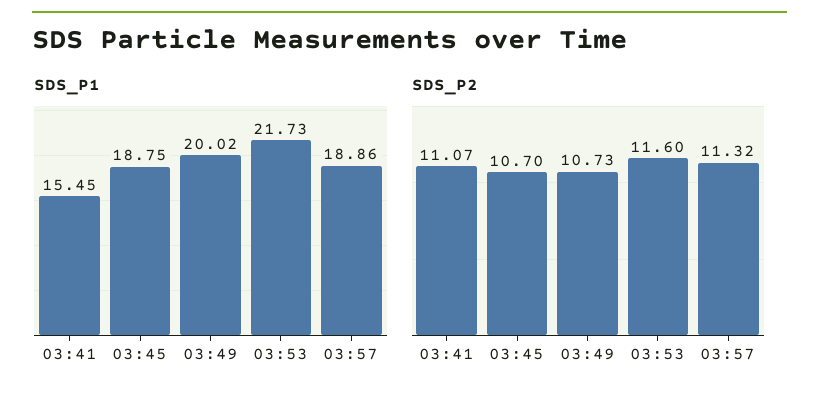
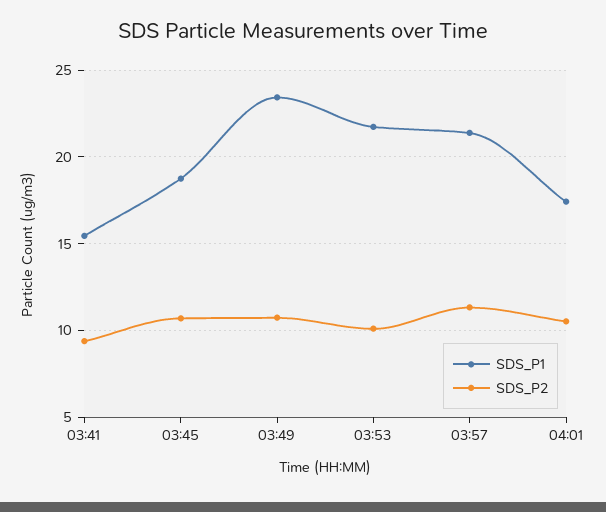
SDS_P1, 03:49: 20.02 -> 23.5
SDS_P1, 03:57: 18.86 -> 21.5
SDS_P2, 03:41: 11.07 -> 9.5
SDS_P2, 03:53: 11.6 -> 10
SDS_P1, 04:01: none -> 17.5
SDS_P2, 04:01: none -> 10.5

